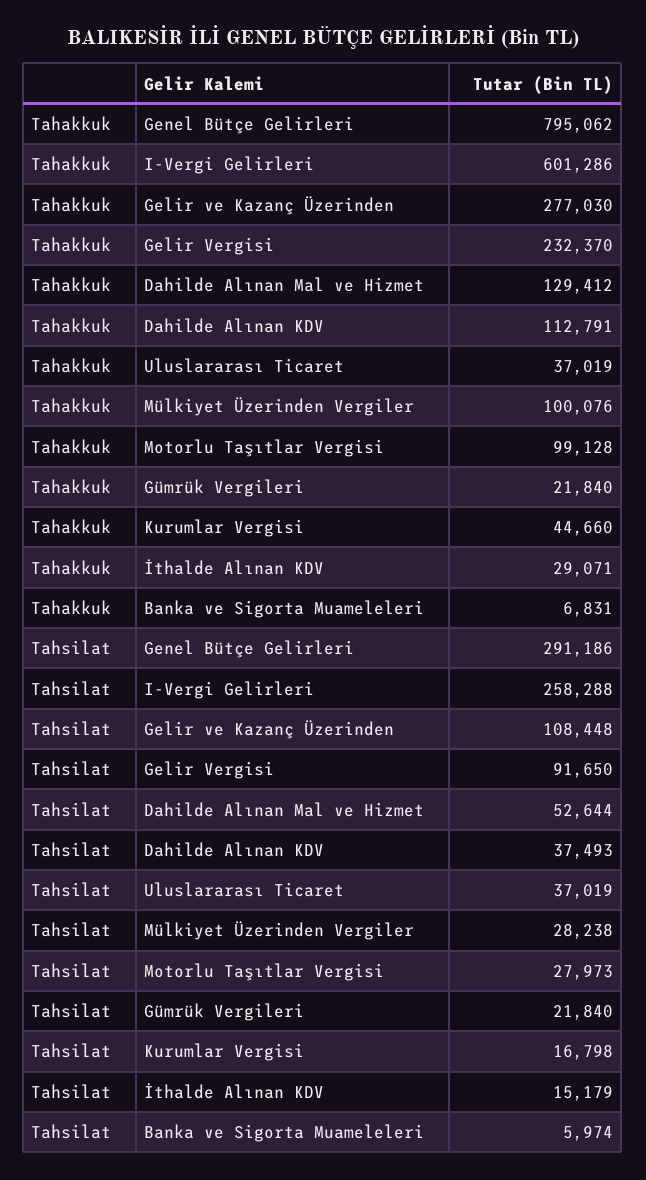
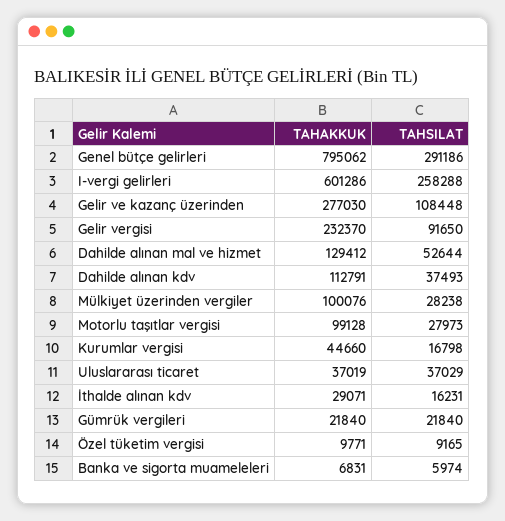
Tahsilat, Uluslararası Ticaret: 37019 -> 37029
Tahsilat, İthalde Alınan KDV: 15179 -> 16231
Tahakkuk, Özel tüketim vergisi: none -> 9771
Tahsilat, Özel tüketim vergisi: none -> 9165

